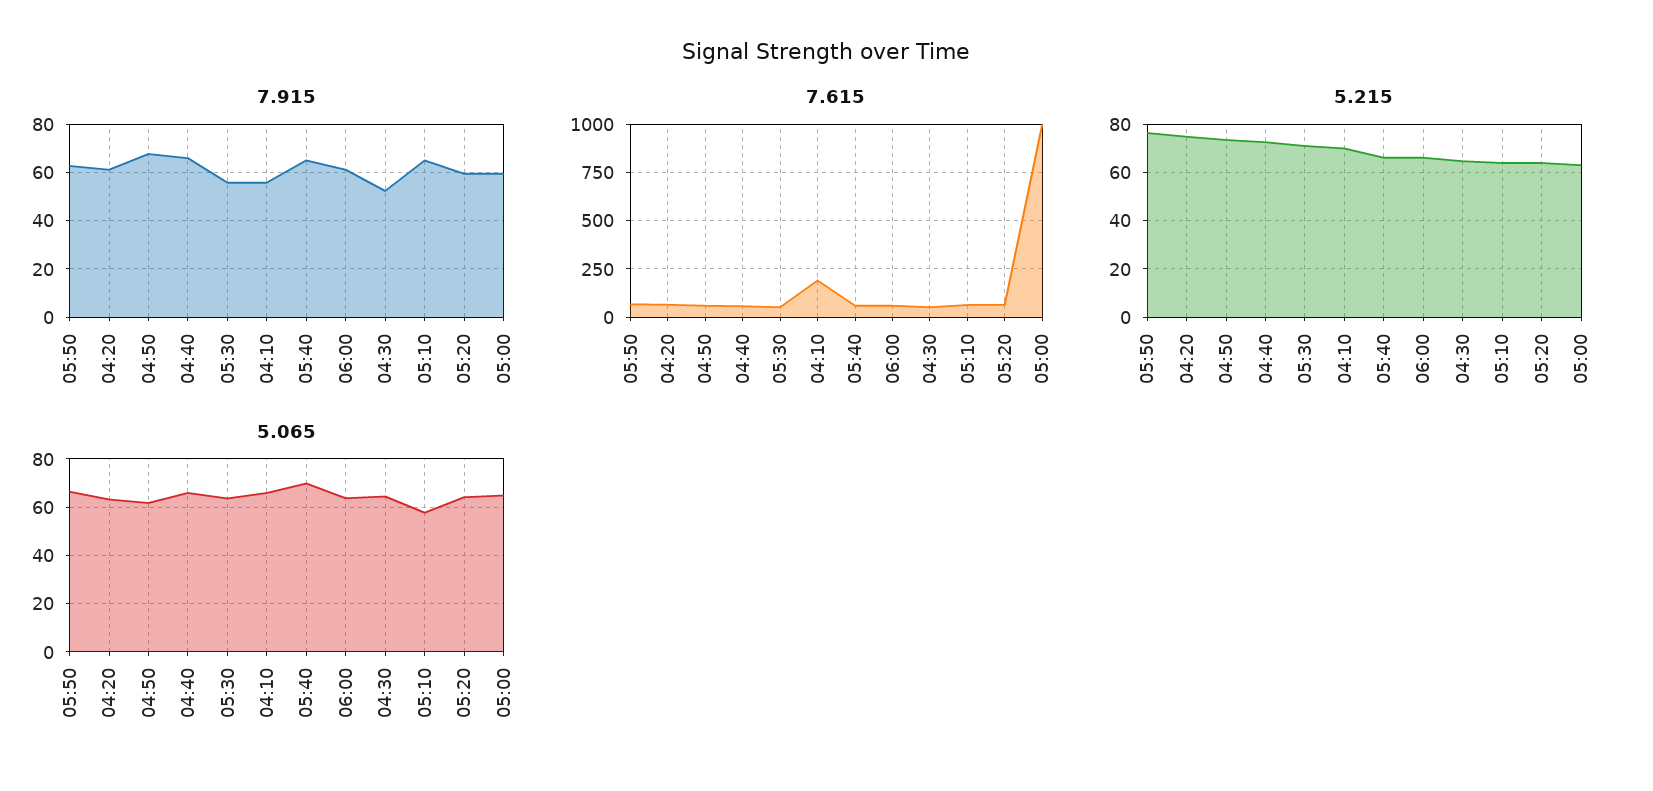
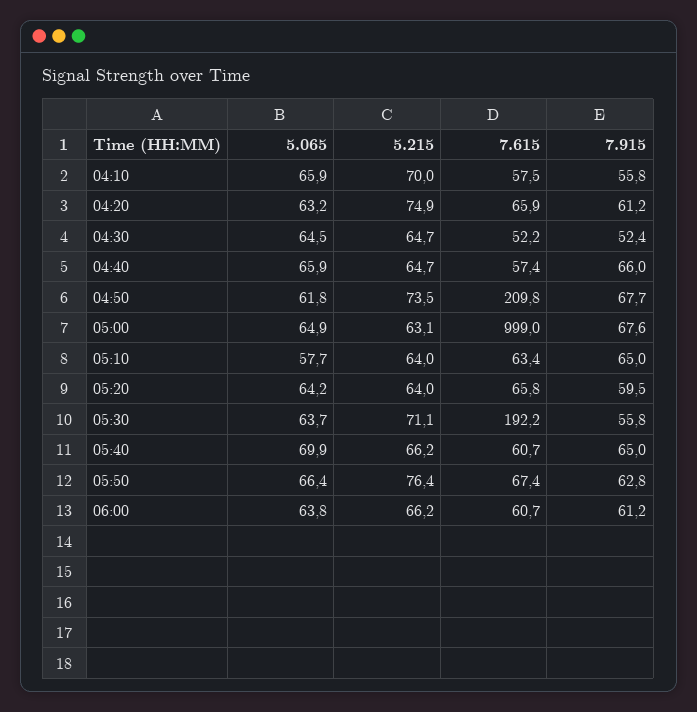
7.915, 05:00: 60 -> 67.6
7.615, 04:50: 50 -> 209.8
7.615, 05:30: 50 -> 192.2
7.615, 04:10: 200 -> 57.5
5.215, 04:40: 72.5 -> 64.7

